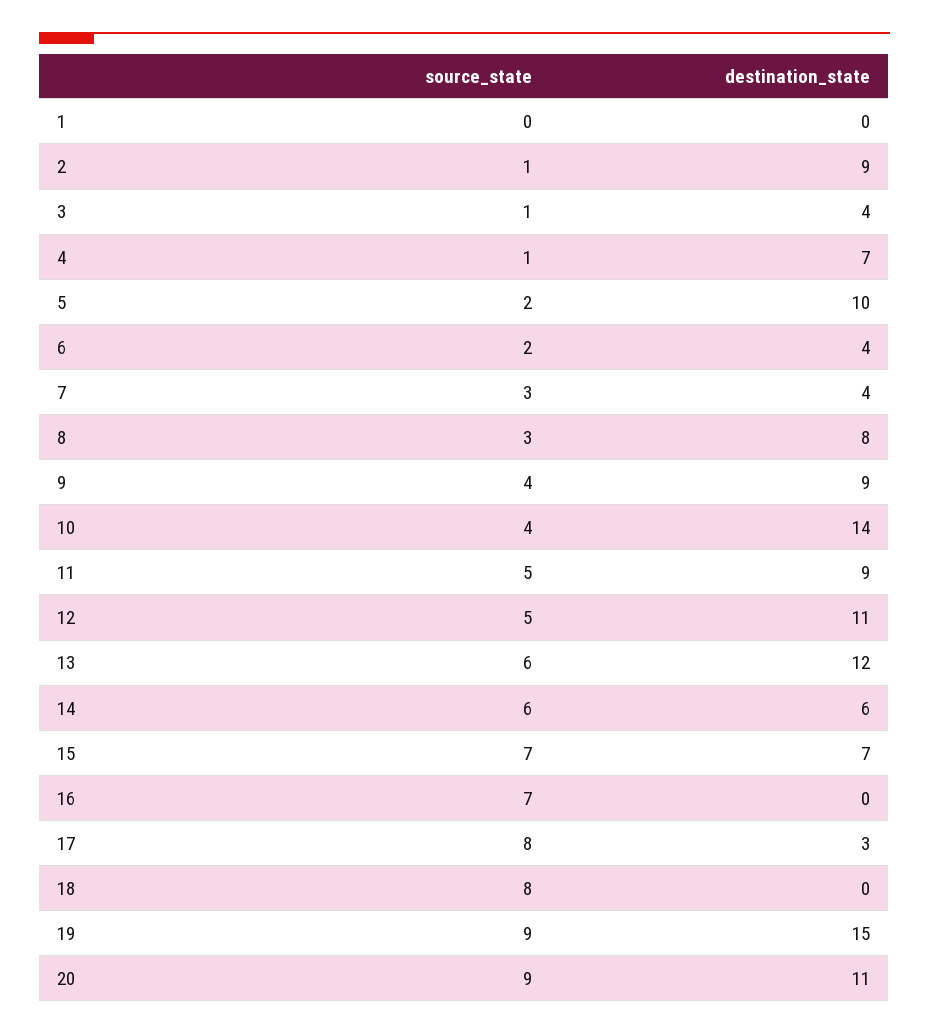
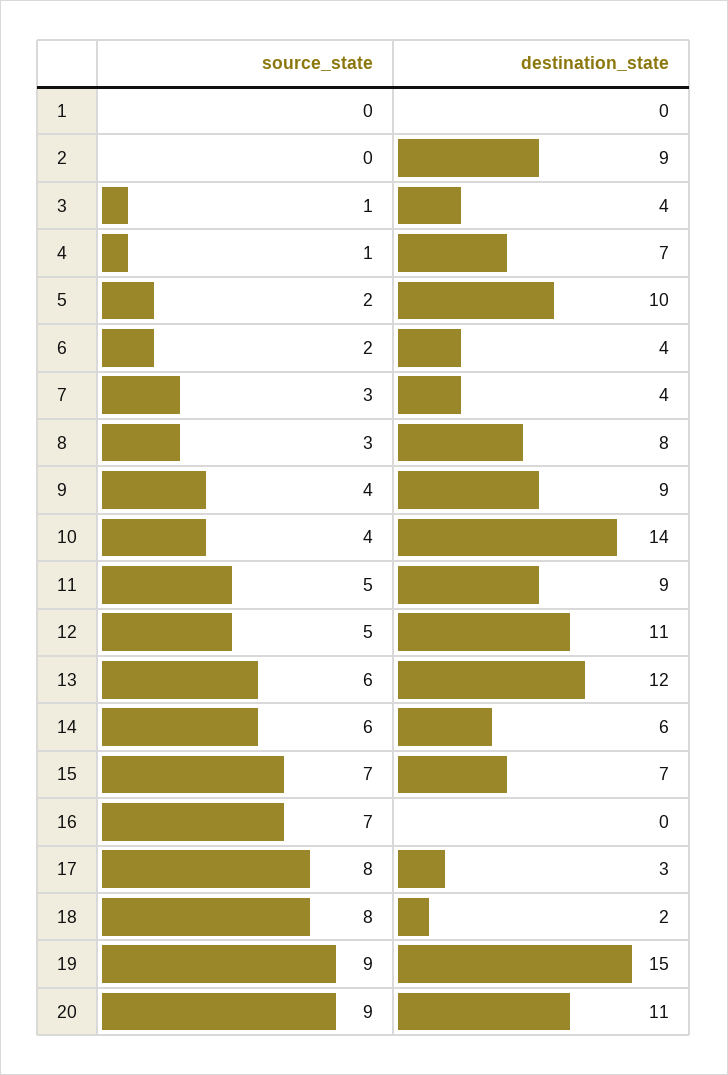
source_state, 2: 1 -> 0
destination_state, 18: 0 -> 2

